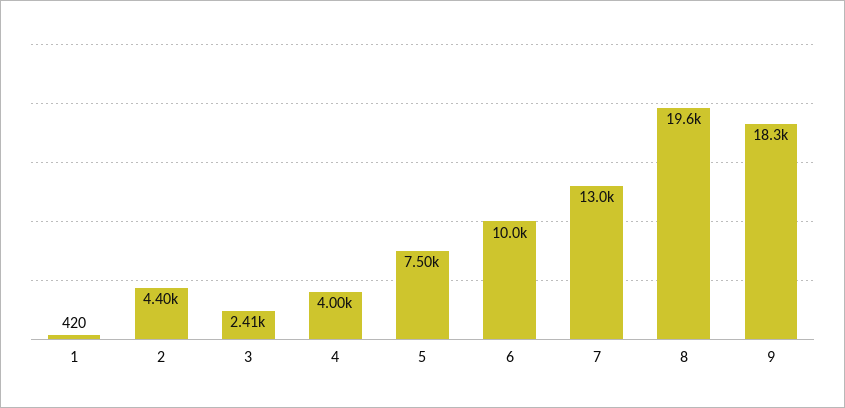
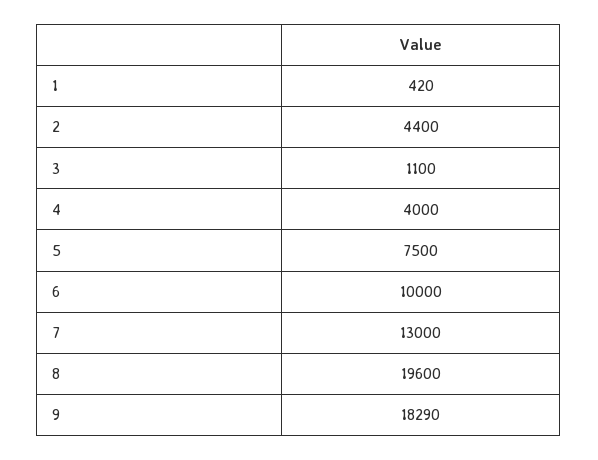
3: 2410 -> 1100

